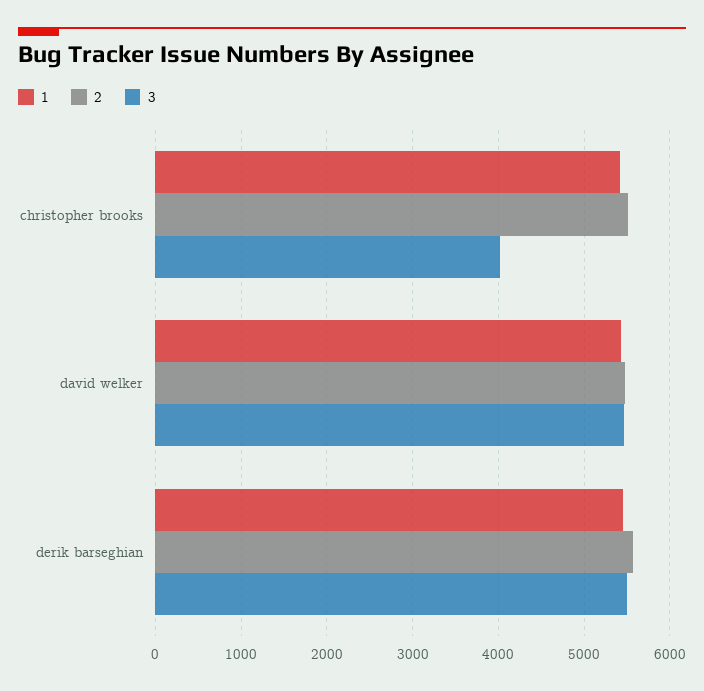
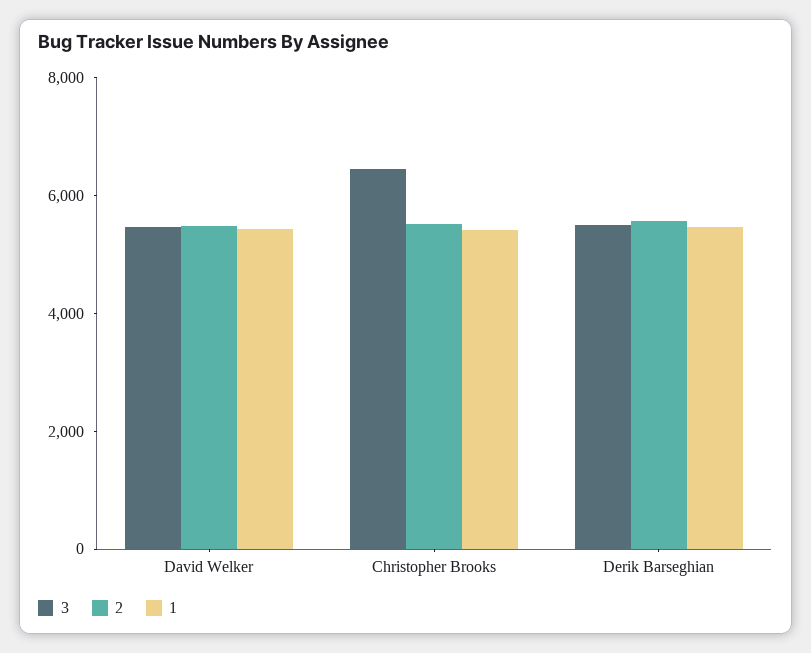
3, christopher brooks: 4000 -> 6500

